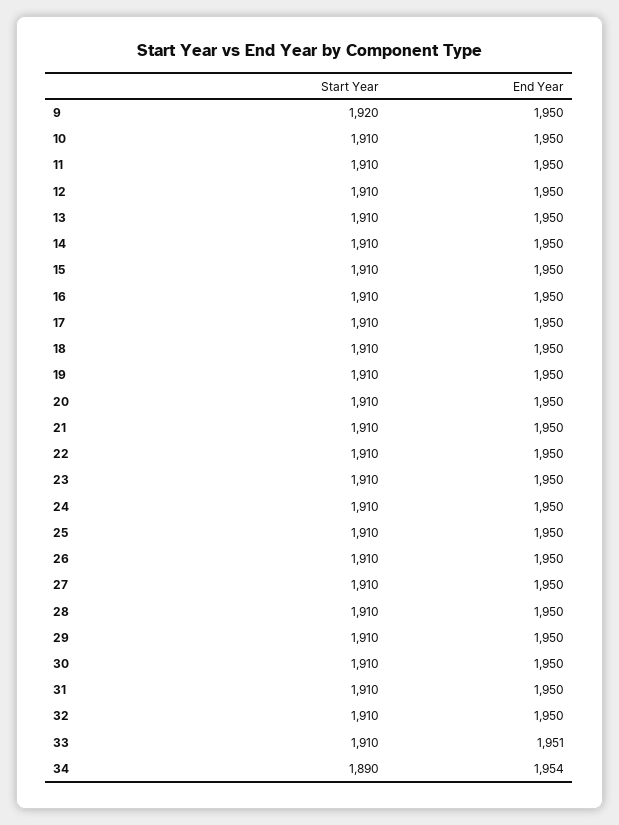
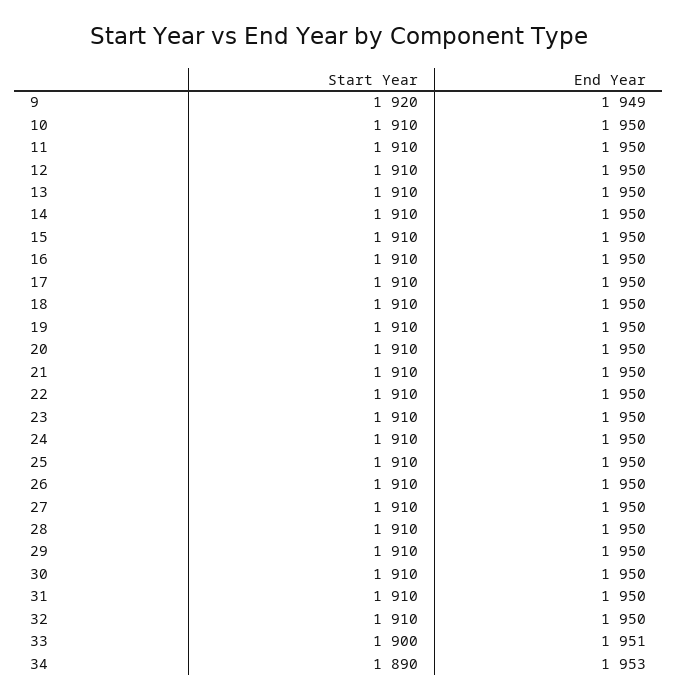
End Year, 9: 1950 -> 1949
Start Year, 33: 1910 -> 1900
End Year, 34: 1954 -> 1953

